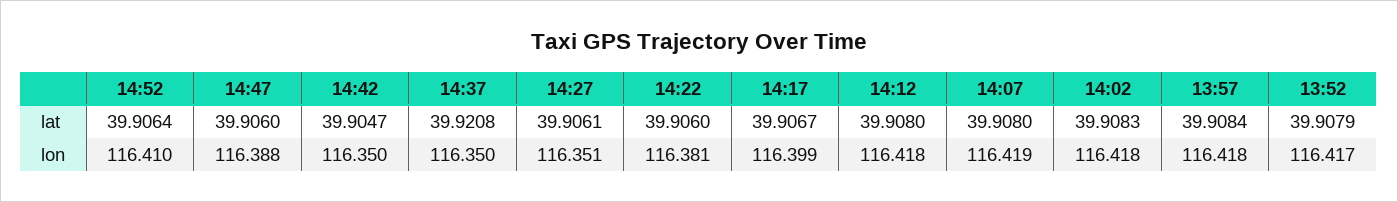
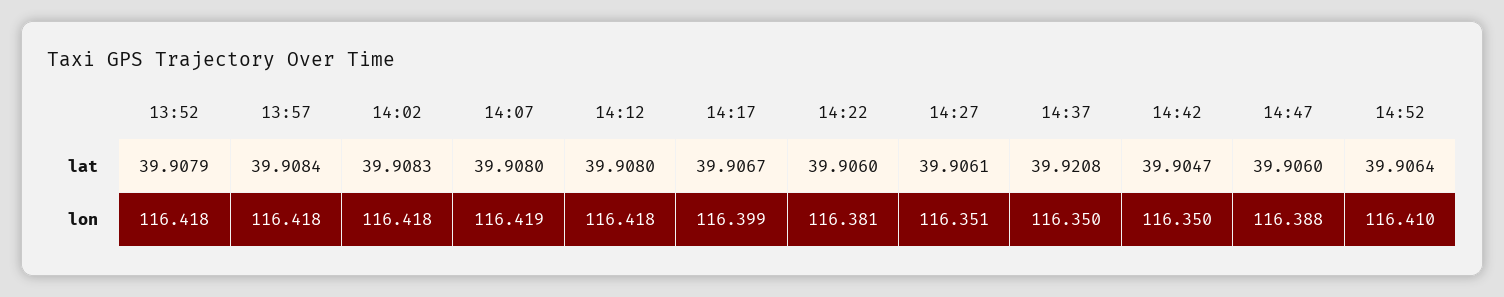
13:52, lon: 116.417 -> 116.418

